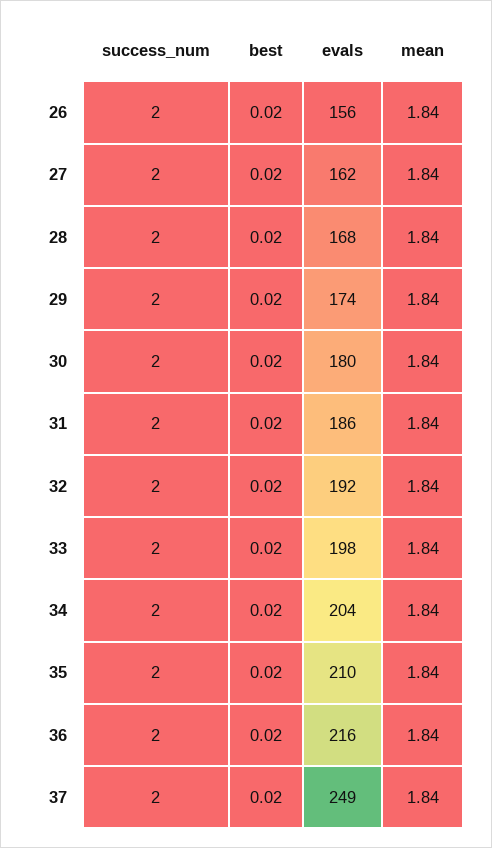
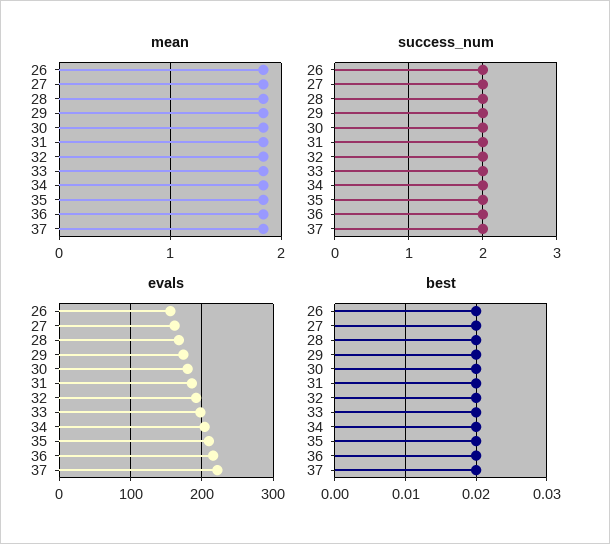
evals, 37: 249 -> 220

